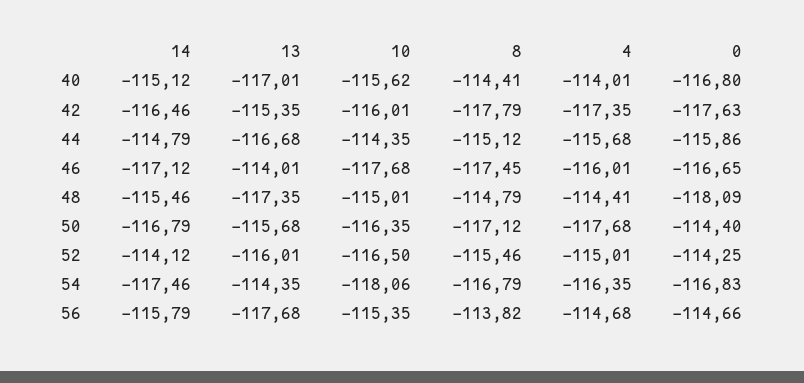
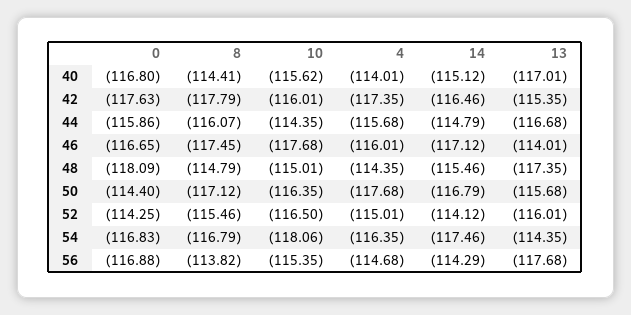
8, 44: -115.12 -> -116.07
4, 48: -114.41 -> -114.35
14, 56: -115.79 -> -114.29
0, 56: -114.66 -> -116.88

